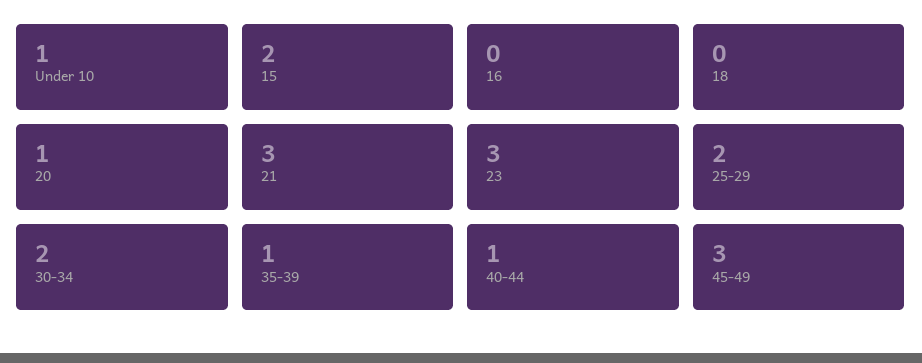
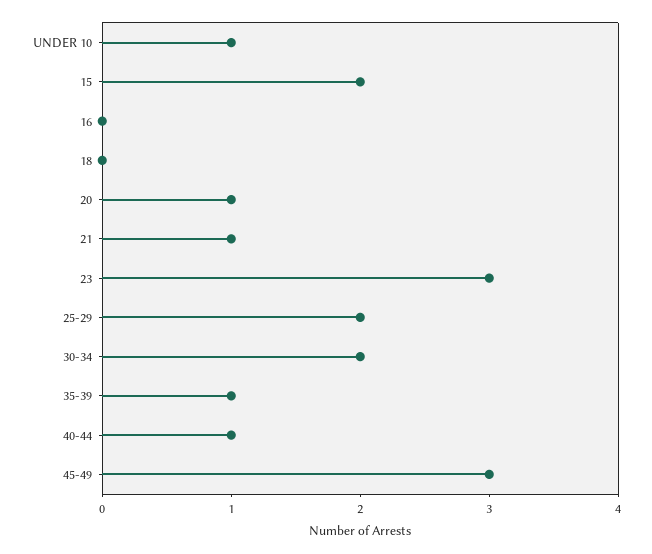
21: 3 -> 1

